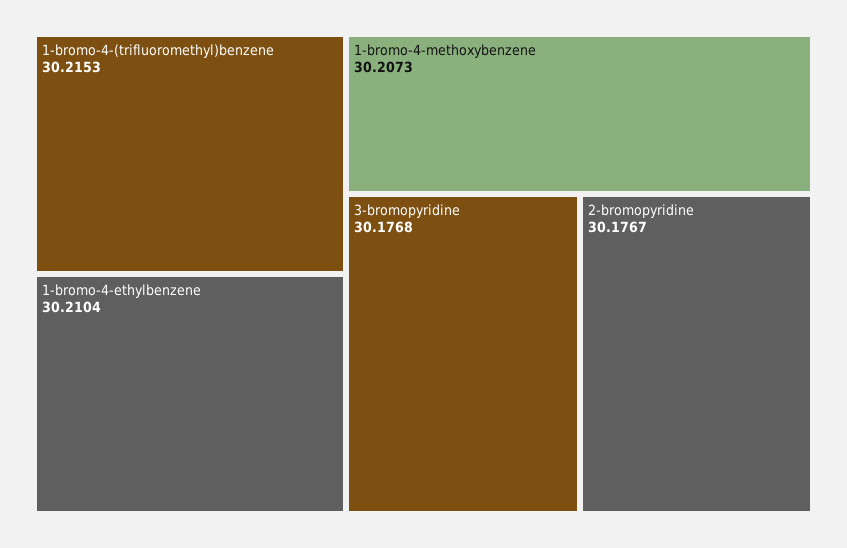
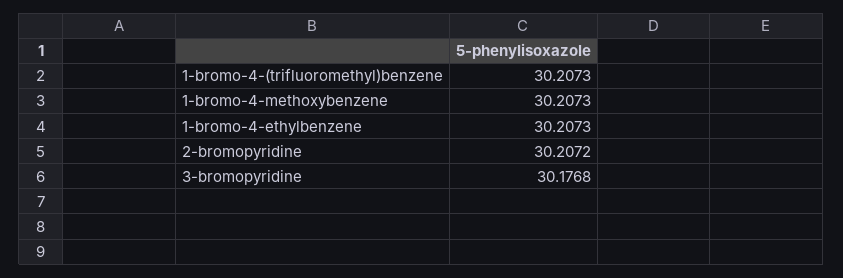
1-bromo-4-(trifluoromethyl)benzene: 30.2153 -> 30.2073
1-bromo-4-ethylbenzene: 30.2104 -> 30.2073
2-bromopyridine: 30.1767 -> 30.2072

